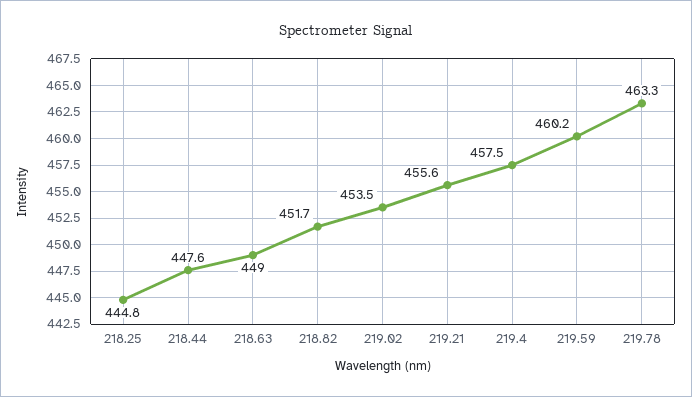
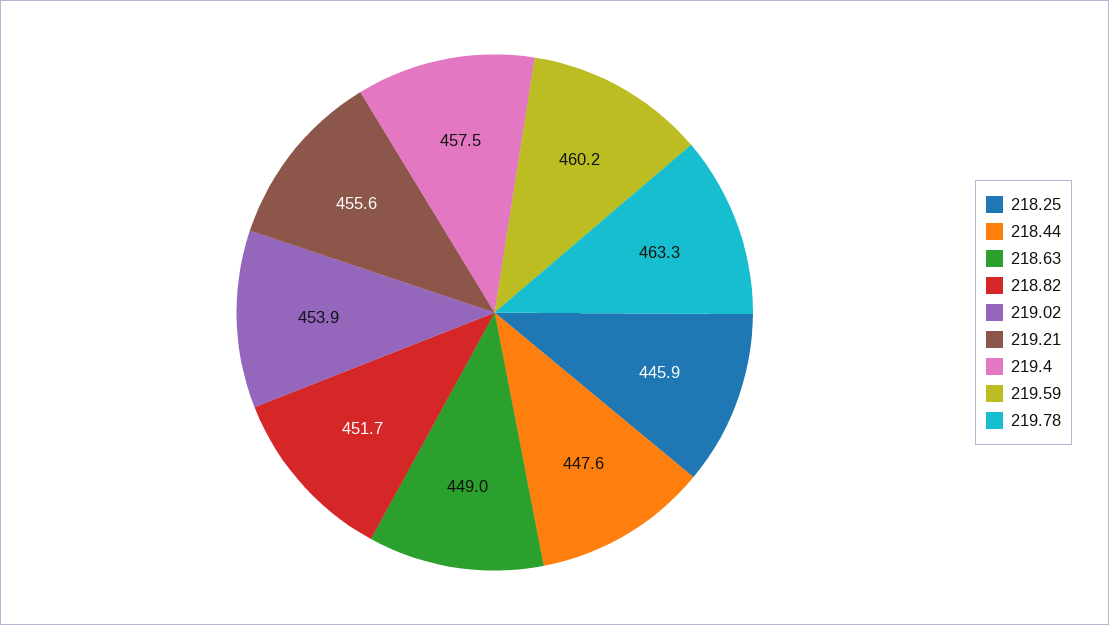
218.25: 444.8 -> 445.9
219.02: 453.5 -> 453.9

